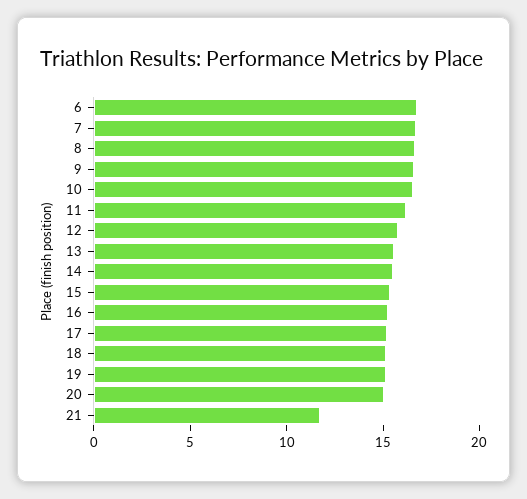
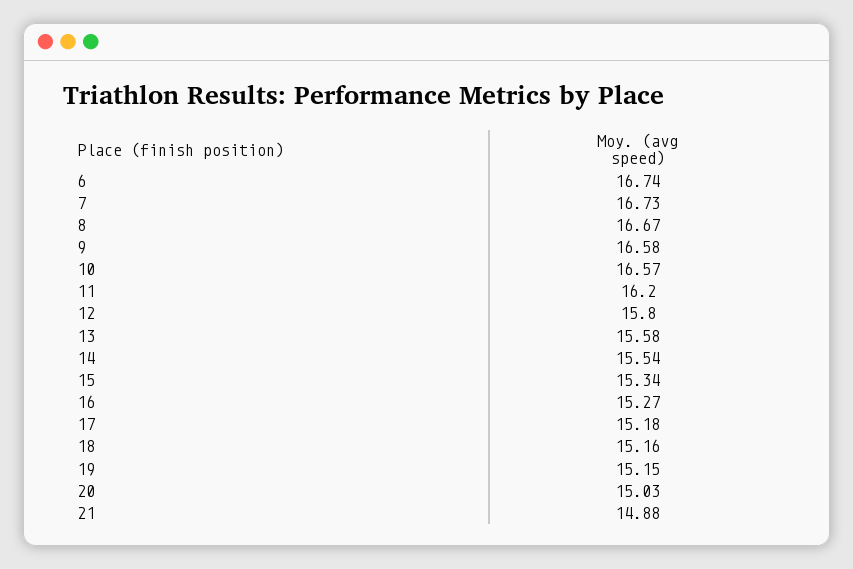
21: 12 -> 14.88

